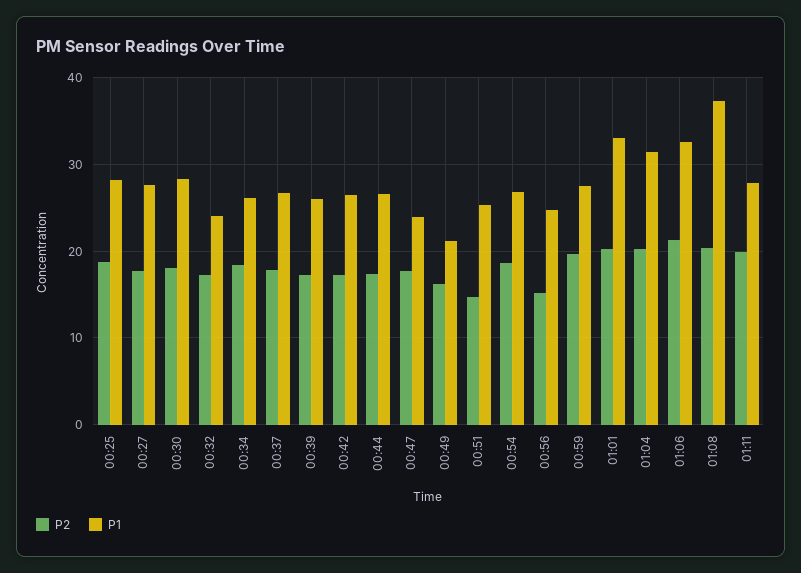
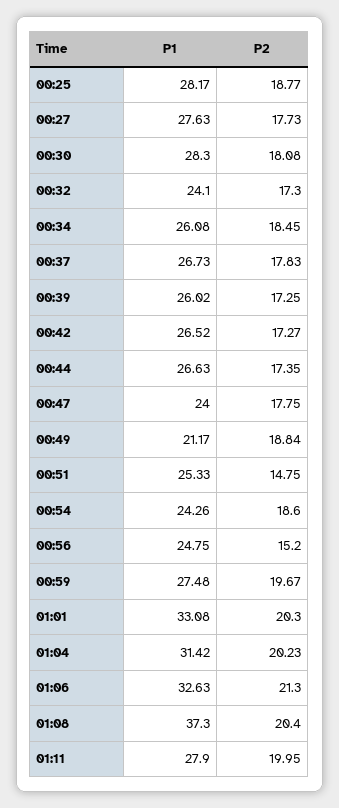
P2, 00:49: 16 -> 18.84
P1, 00:54: 27 -> 24.26

